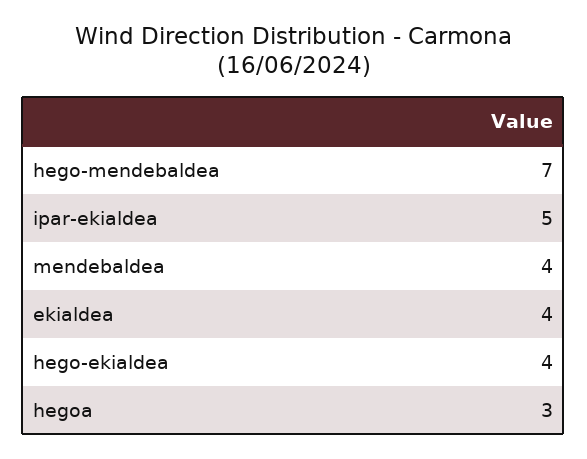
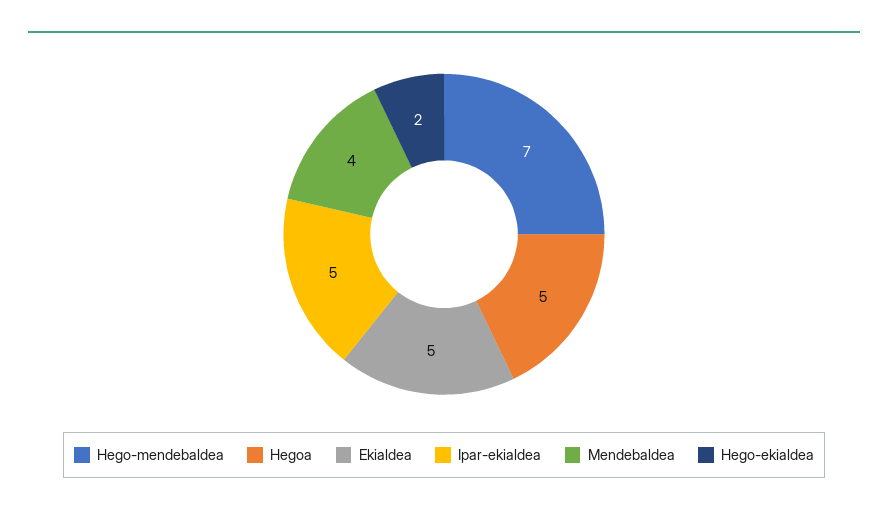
ekialdea: 4 -> 5
hego-ekialdea: 4 -> 2
hegoa: 3 -> 5

